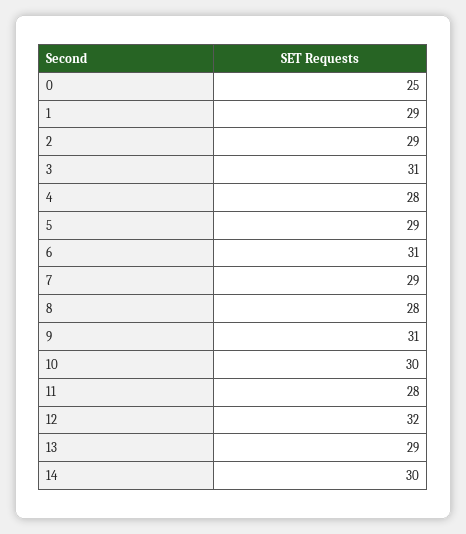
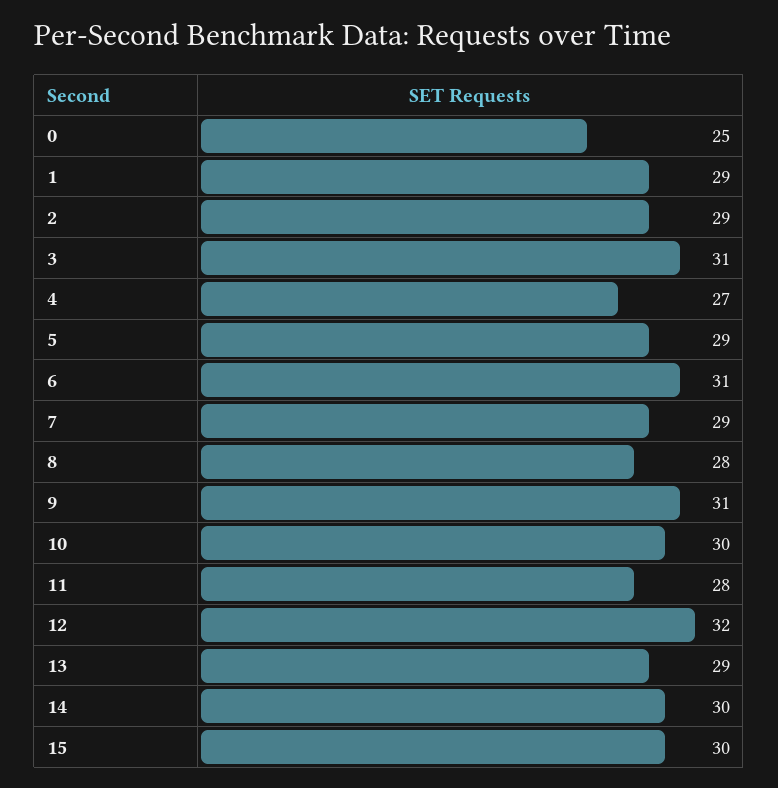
4: 28 -> 27
15: none -> 30

